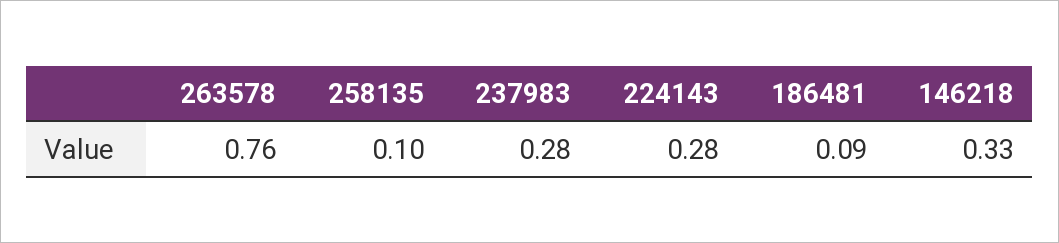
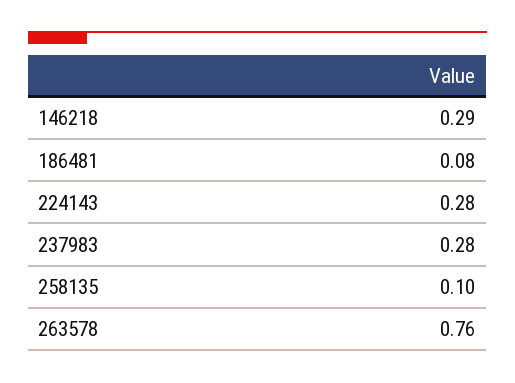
186481: 0.09 -> 0.08
146218: 0.33 -> 0.29

